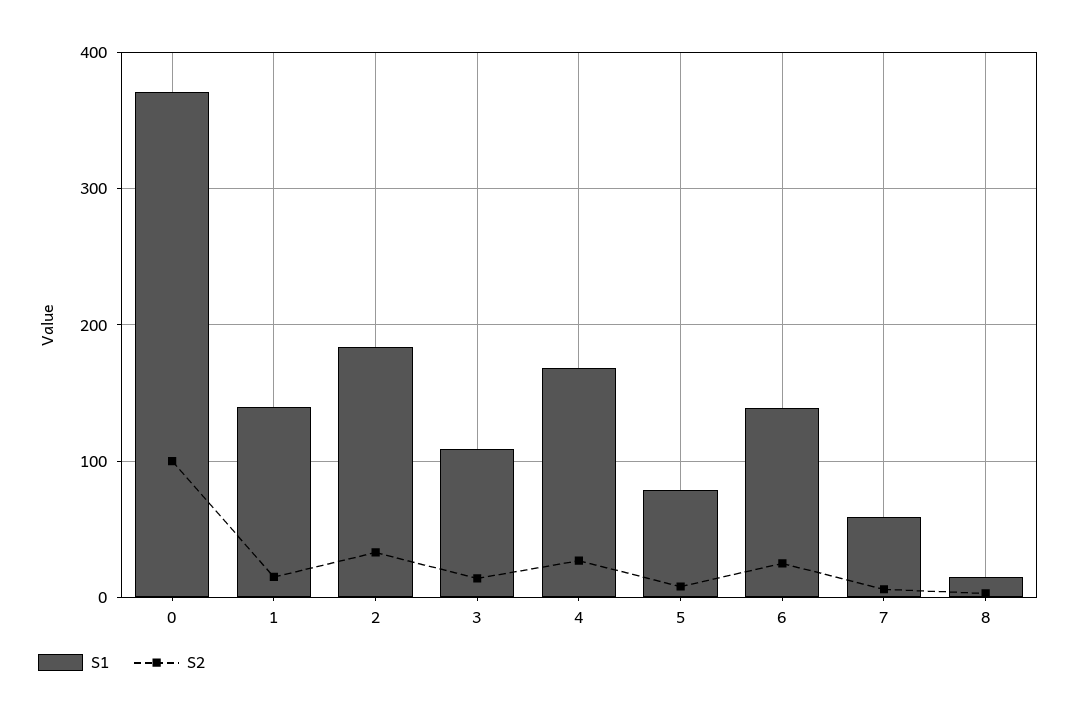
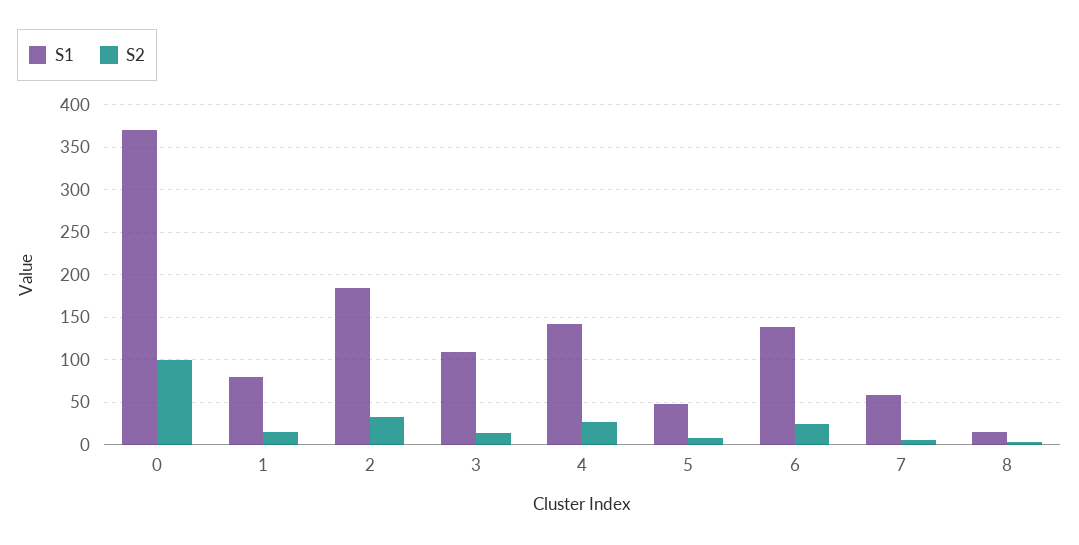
S1, 1: 140 -> 80
S1, 4: 170 -> 140
S1, 5: 80 -> 50

